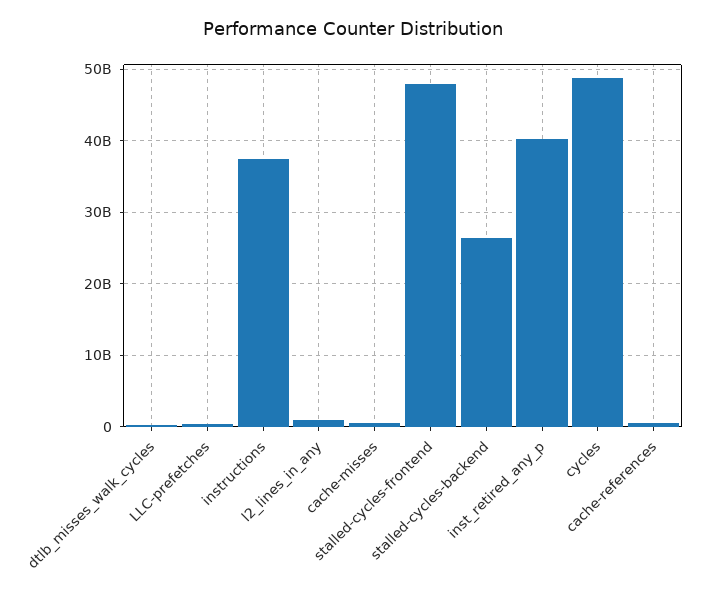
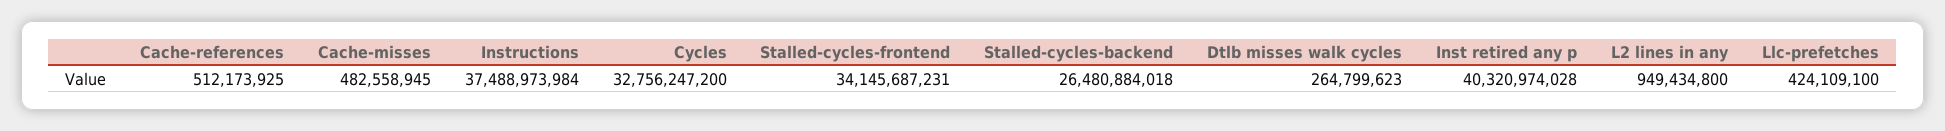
stalled-cycles-frontend: 48000000000 -> 34145687231
cycles: 49000000000 -> 32756247200

